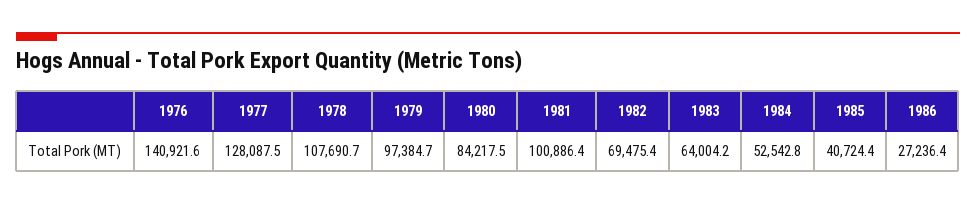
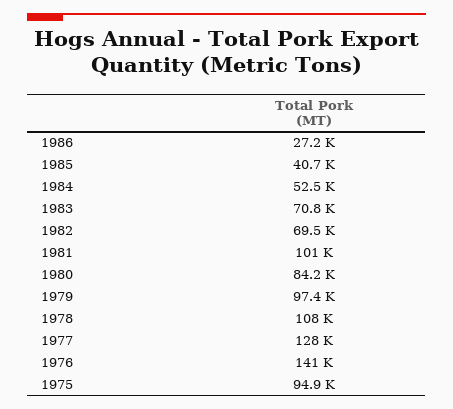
1983: 64004.2 -> 70800
1975: none -> 94900

